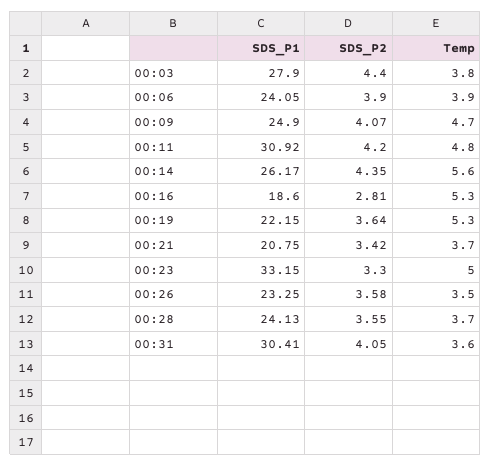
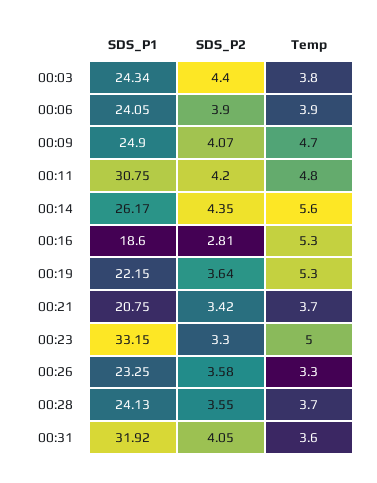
SDS_P1, 00:03: 27.9 -> 24.34
SDS_P1, 00:11: 30.92 -> 30.75
Temp, 00:26: 3.5 -> 3.3
SDS_P1, 00:31: 30.41 -> 31.92

